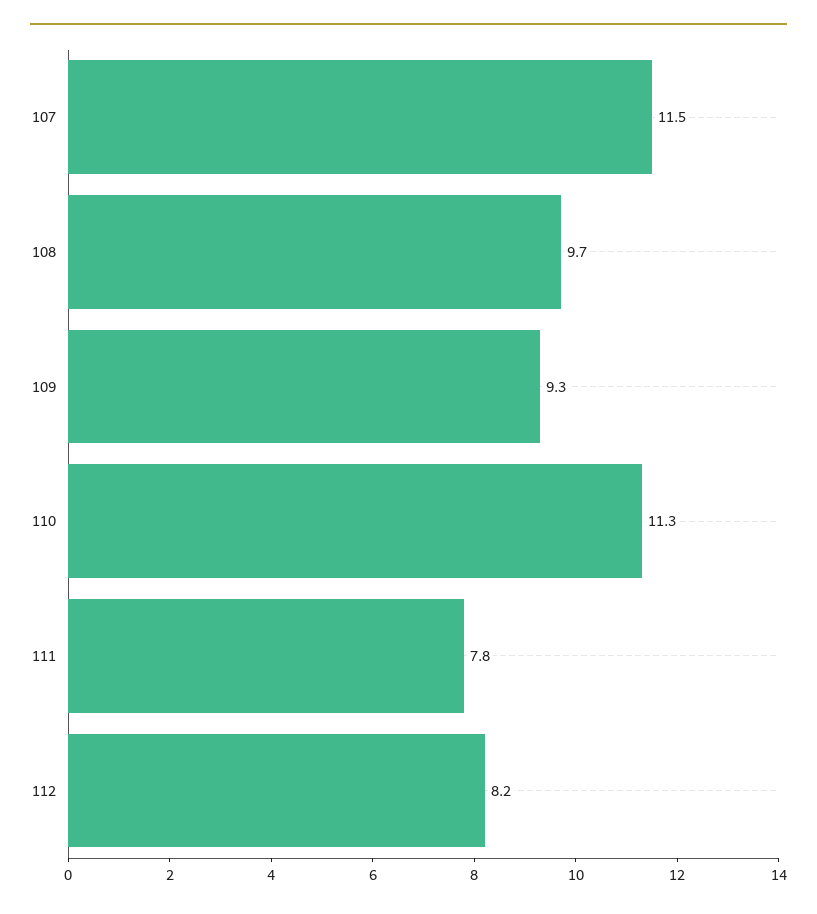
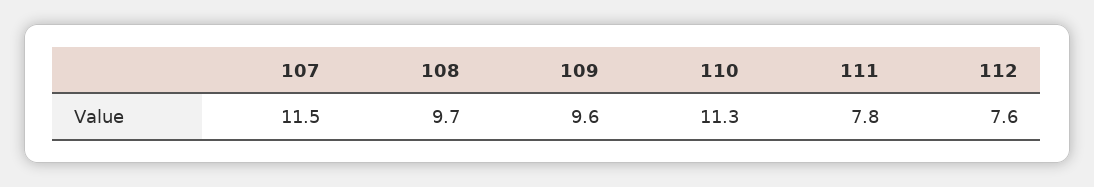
109: 9.3 -> 9.6
112: 8.2 -> 7.6

